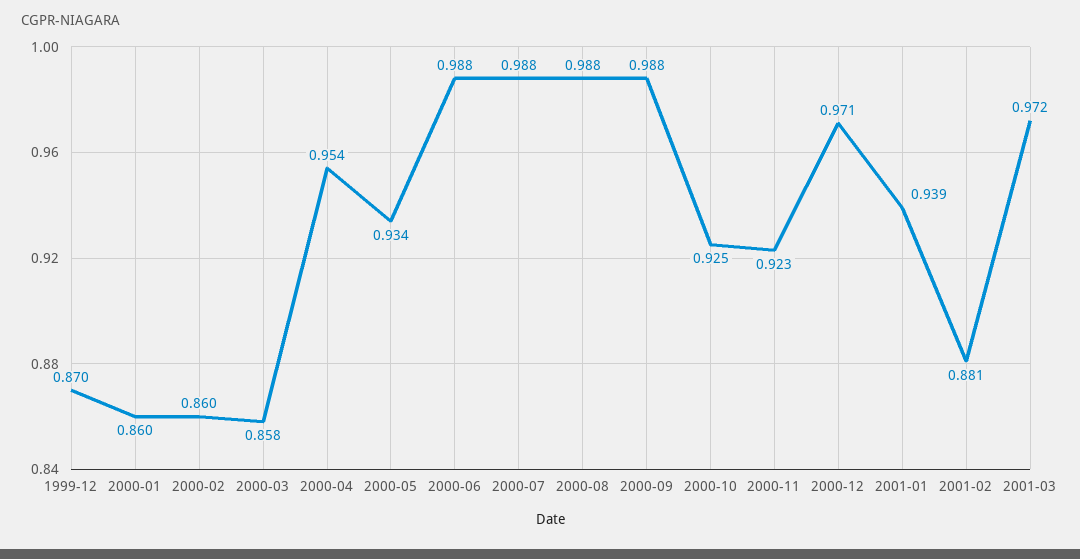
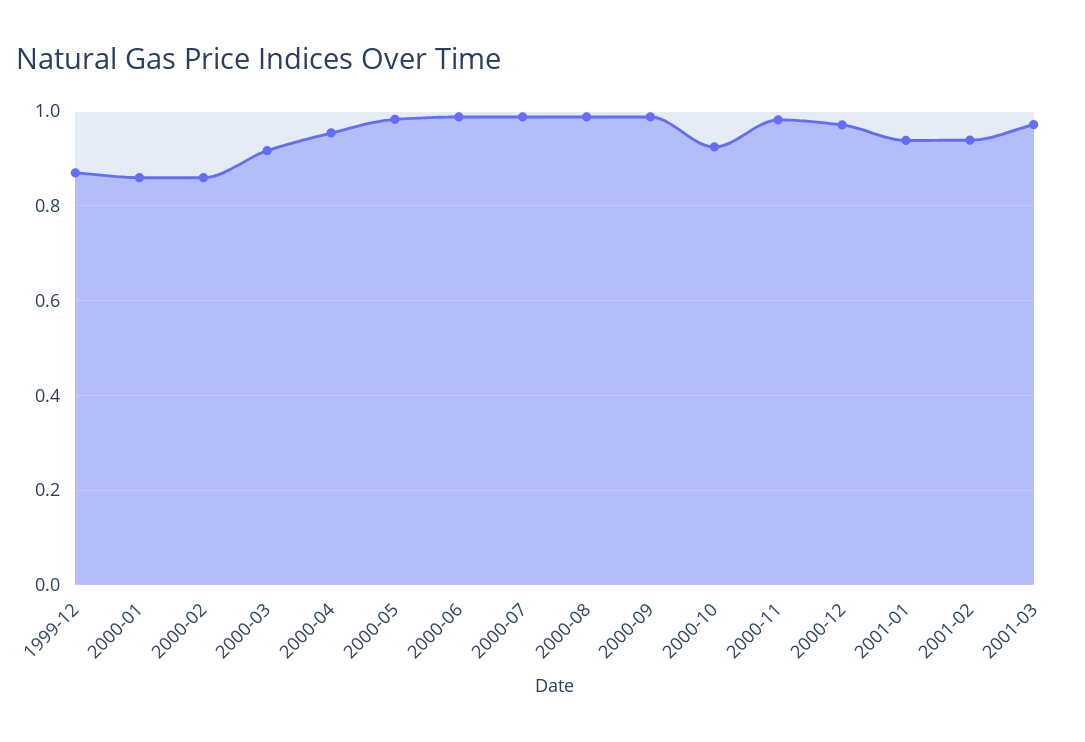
2000-03: 0.858 -> 0.92
2000-05: 0.934 -> 0.98
2000-11: 0.923 -> 0.98
2001-02: 0.881 -> 0.94

